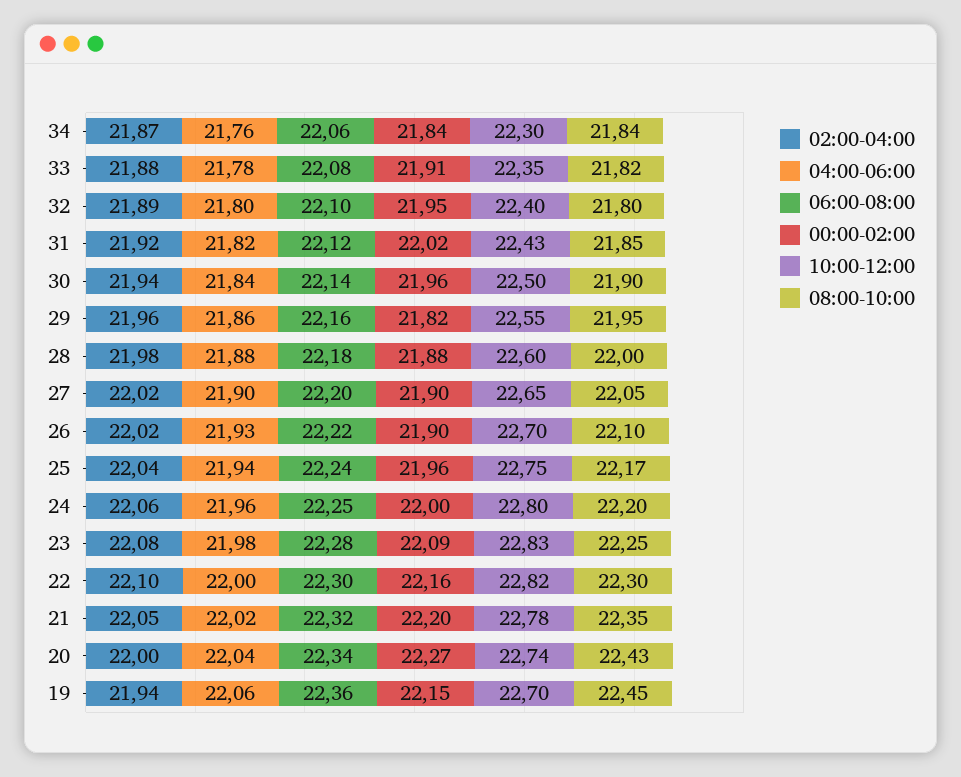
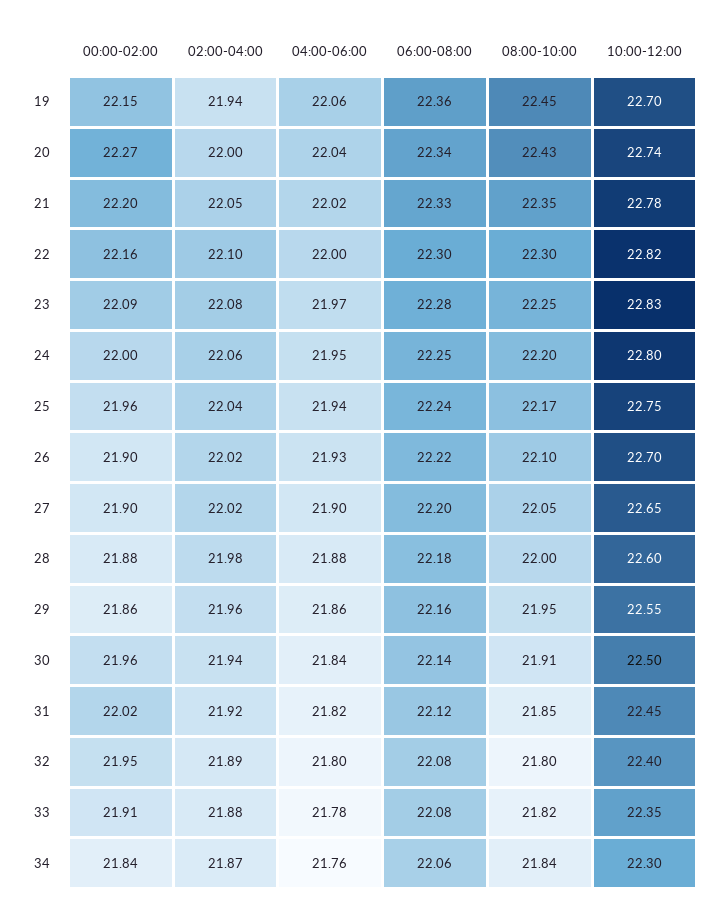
06:00-08:00, 32: 22.1 -> 22.08
10:00-12:00, 31: 22.43 -> 22.45
08:00-10:00, 30: 21.9 -> 21.91
00:00-02:00, 29: 21.82 -> 21.86
04:00-06:00, 24: 21.96 -> 21.95
04:00-06:00, 23: 21.98 -> 21.97
06:00-08:00, 21: 22.32 -> 22.33

